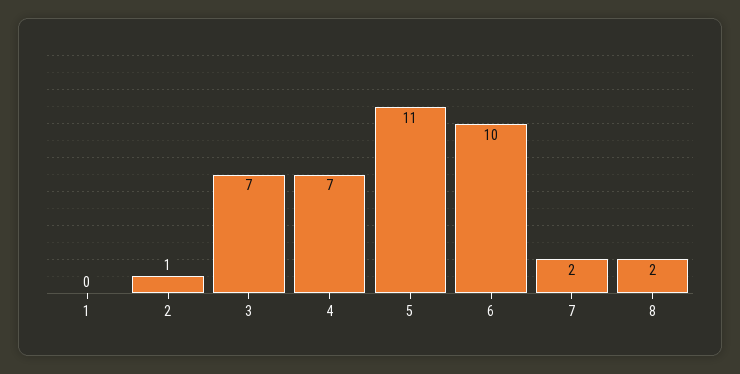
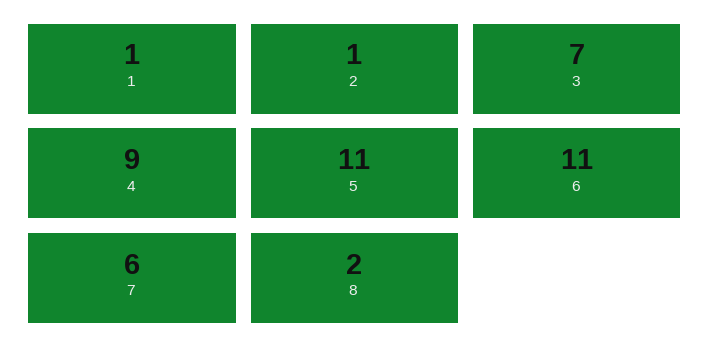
1: 0 -> 1
4: 7 -> 9
6: 10 -> 11
7: 2 -> 6

